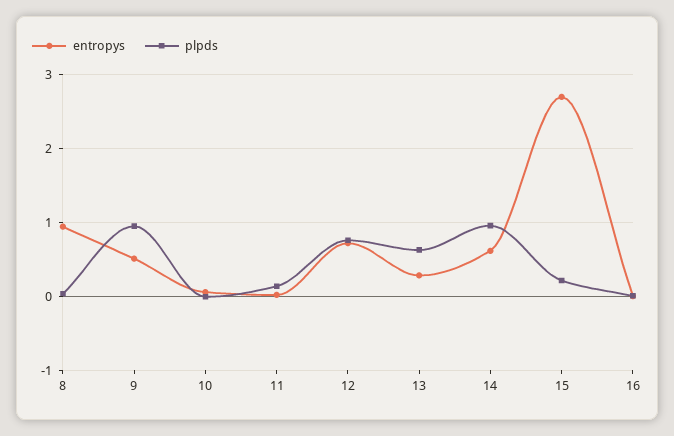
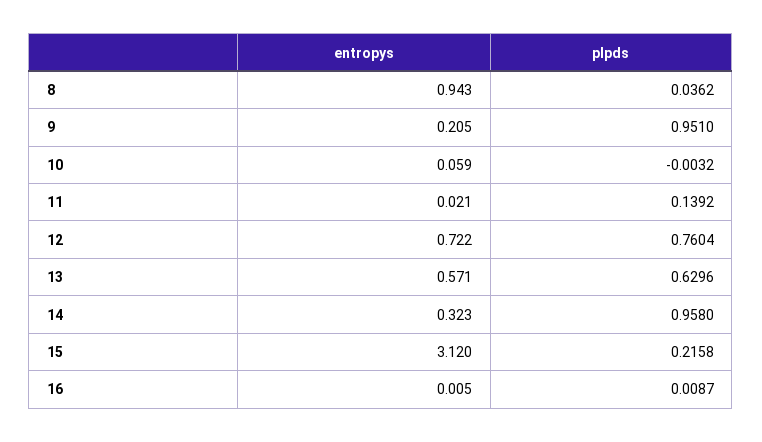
entropys, 9: 0.5 -> 0.205
entropys, 13: 0.3 -> 0.571
entropys, 14: 0.6 -> 0.323
entropys, 15: 2.7 -> 3.12

